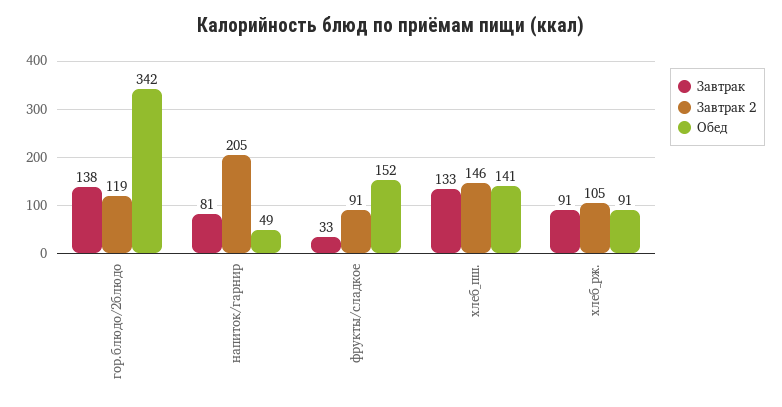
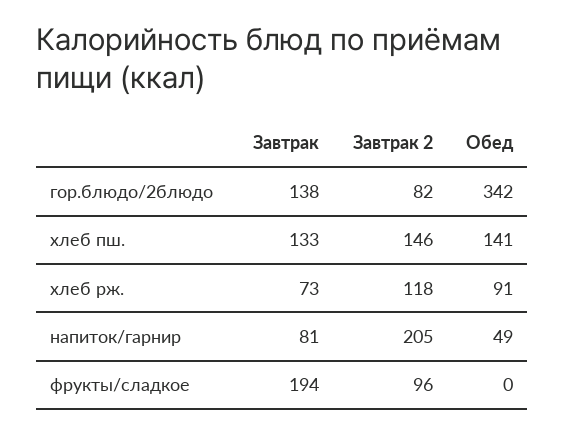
Завтрак 2, гор.блюдо/2блюдо: 119 -> 82
Завтрак, фрукты/сладкое: 33 -> 194
Завтрак 2, фрукты/сладкое: 91 -> 96
Обед, фрукты/сладкое: 152 -> 0
Завтрак, хлеб_рж.: 91 -> 73
Завтрак 2, хлеб_рж.: 105 -> 118

